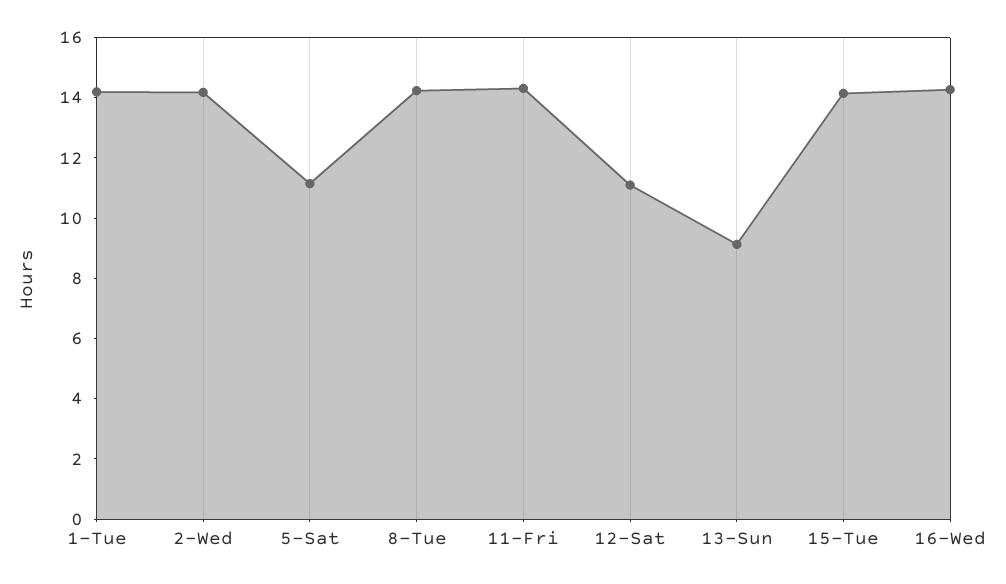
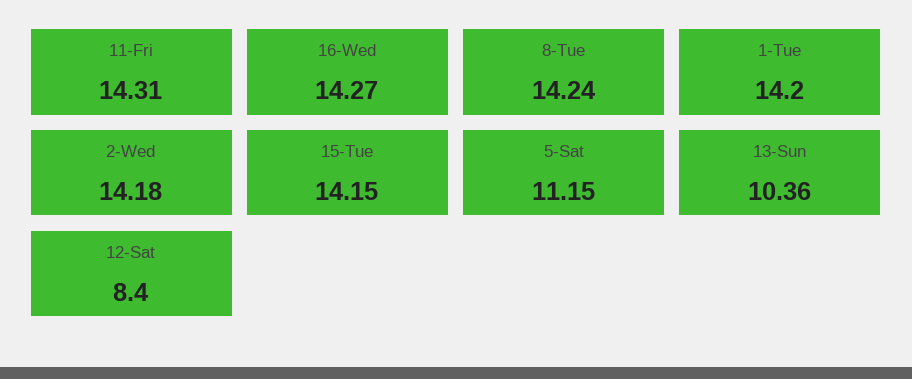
12-Sat: 11 -> 8.4
13-Sun: 9 -> 10.36

